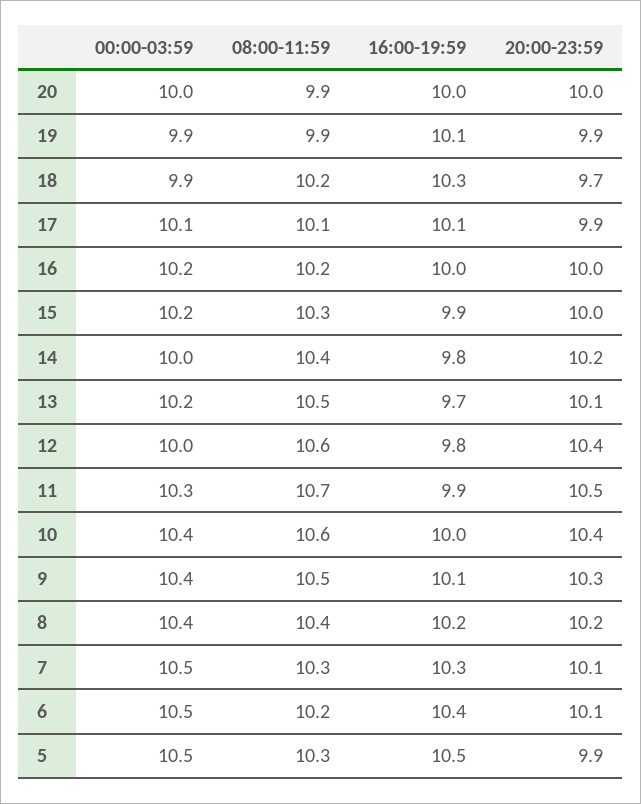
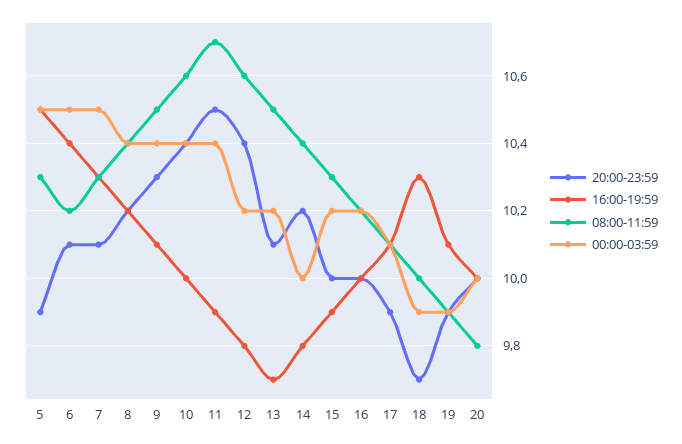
08:00-11:59, 20: 9.9 -> 9.8
08:00-11:59, 18: 10.2 -> 10
00:00-03:59, 12: 10 -> 10.2
00:00-03:59, 11: 10.3 -> 10.4

